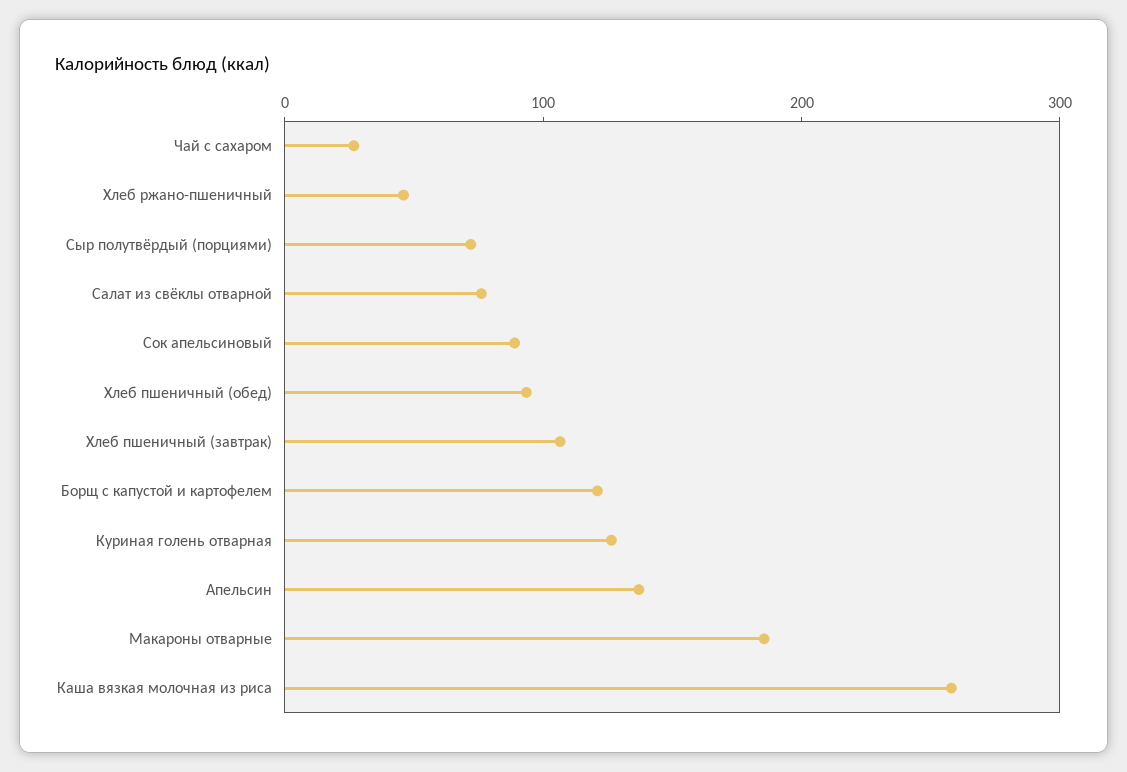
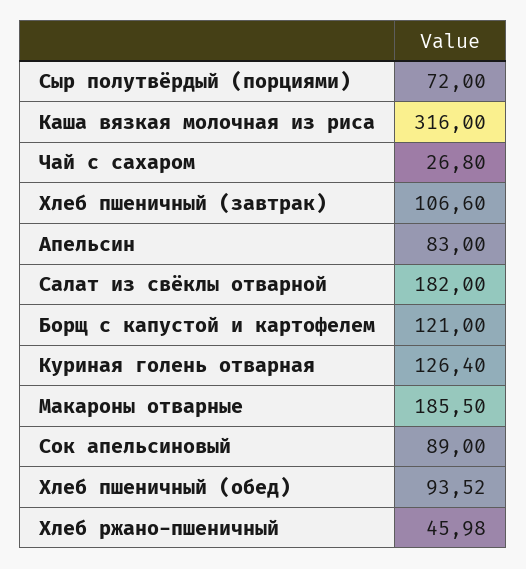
Салат из свёклы отварной: 80 -> 182
Апельсин: 140 -> 83
Каша вязкая молочная из риса: 260 -> 316

